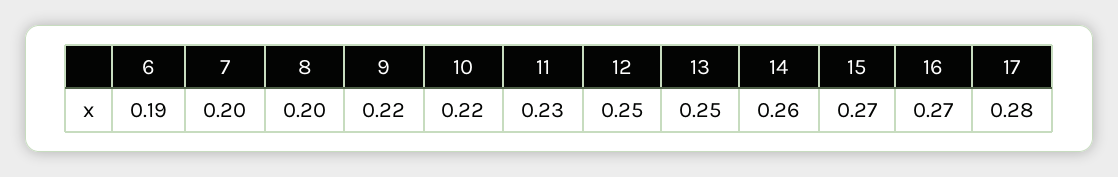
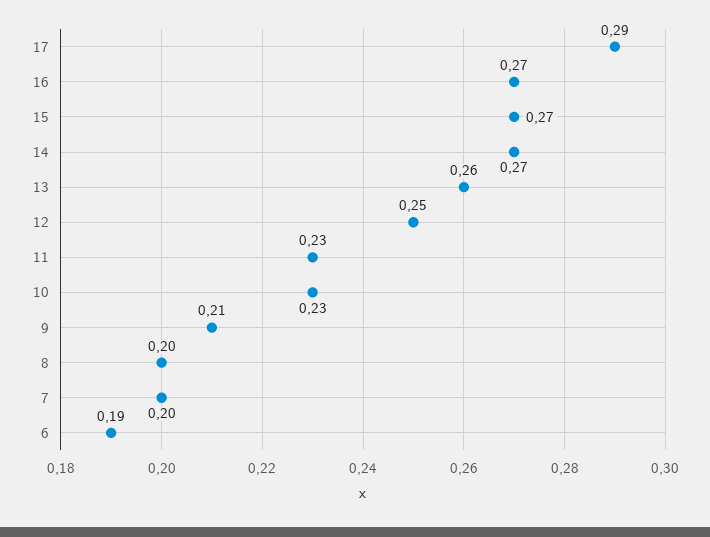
9: 0.22 -> 0.21
10: 0.22 -> 0.23
13: 0.25 -> 0.26
14: 0.26 -> 0.27
17: 0.28 -> 0.29

